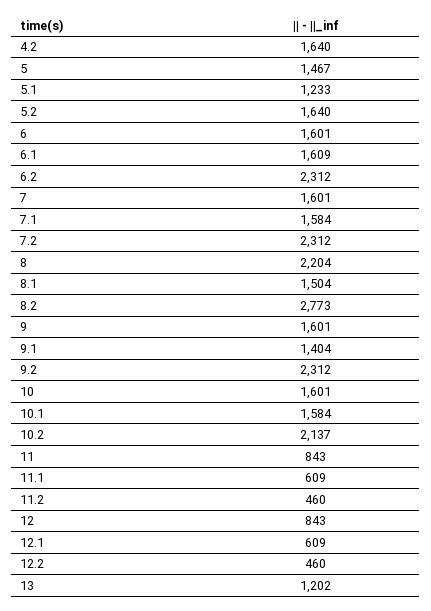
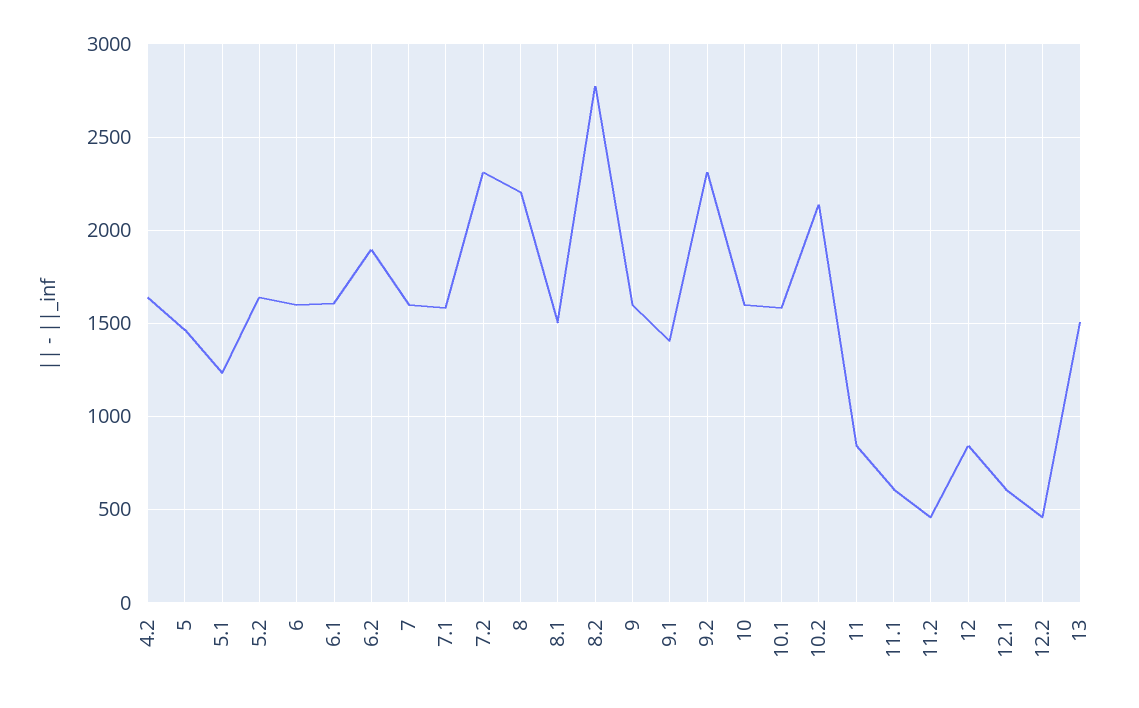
6.2: 2312 -> 1900
13: 1202 -> 1500

